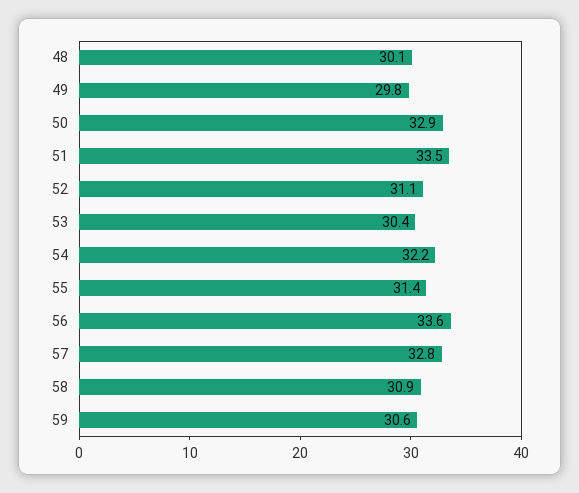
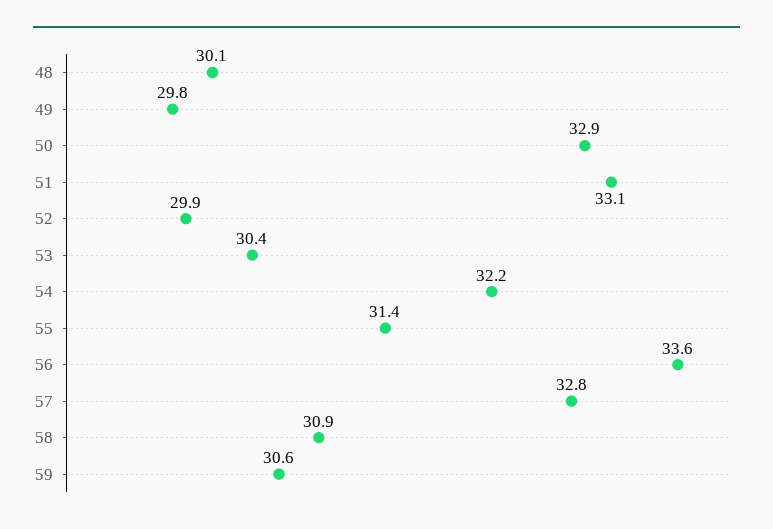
51: 33.5 -> 33.1
52: 31.1 -> 29.9

